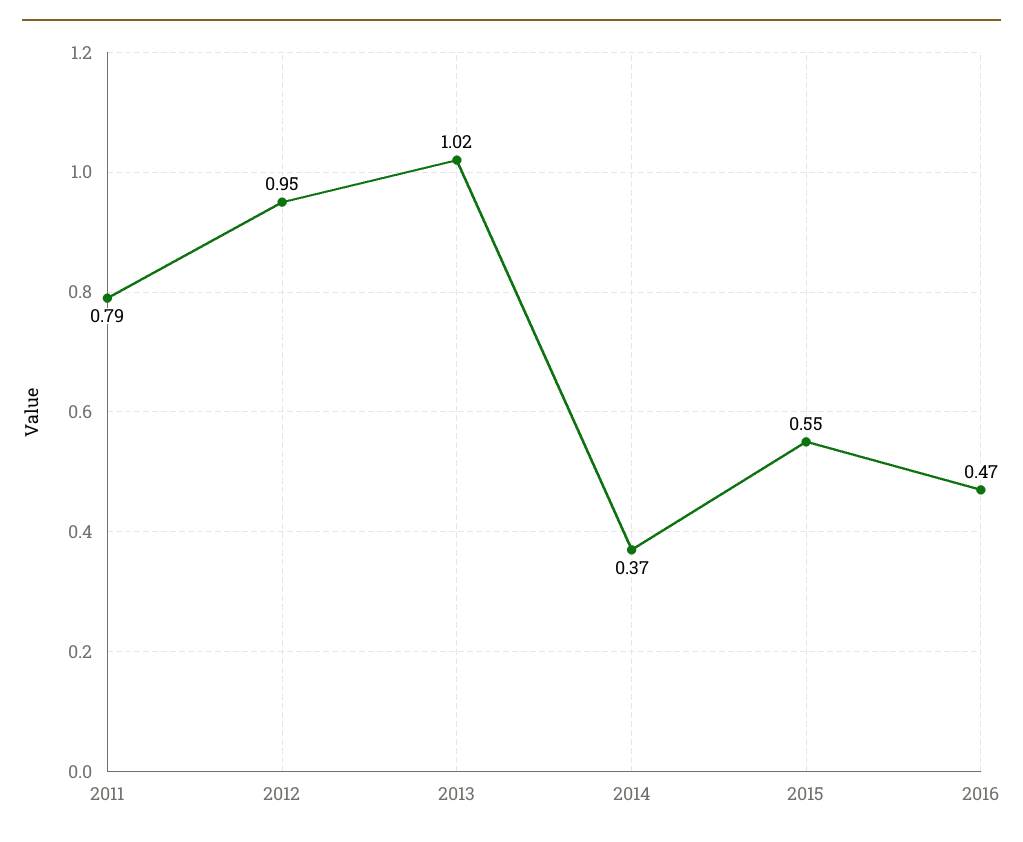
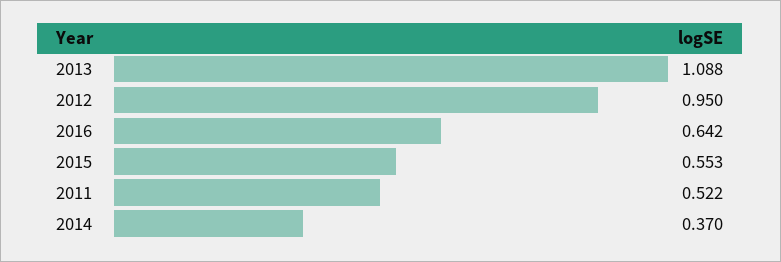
2011: 0.79 -> 0.522
2013: 1.02 -> 1.088
2016: 0.47 -> 0.642

